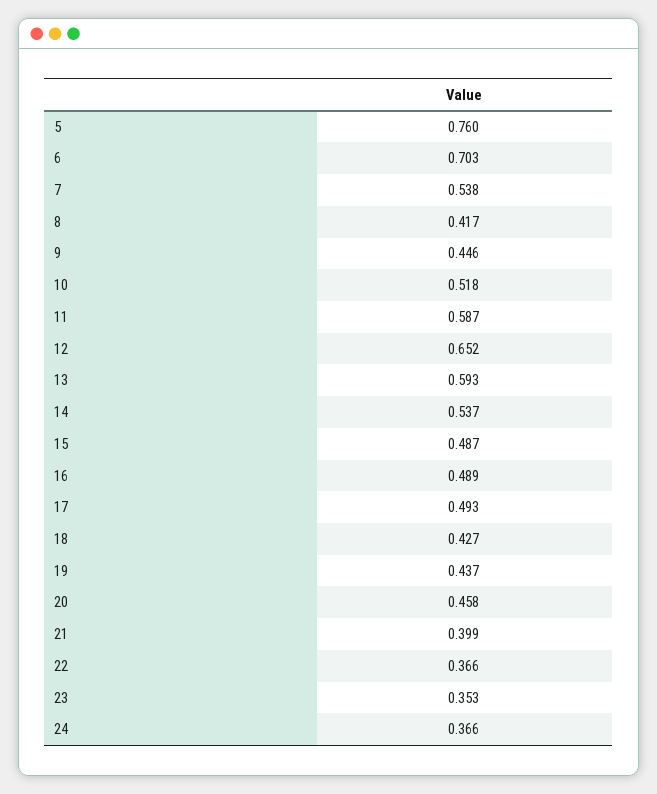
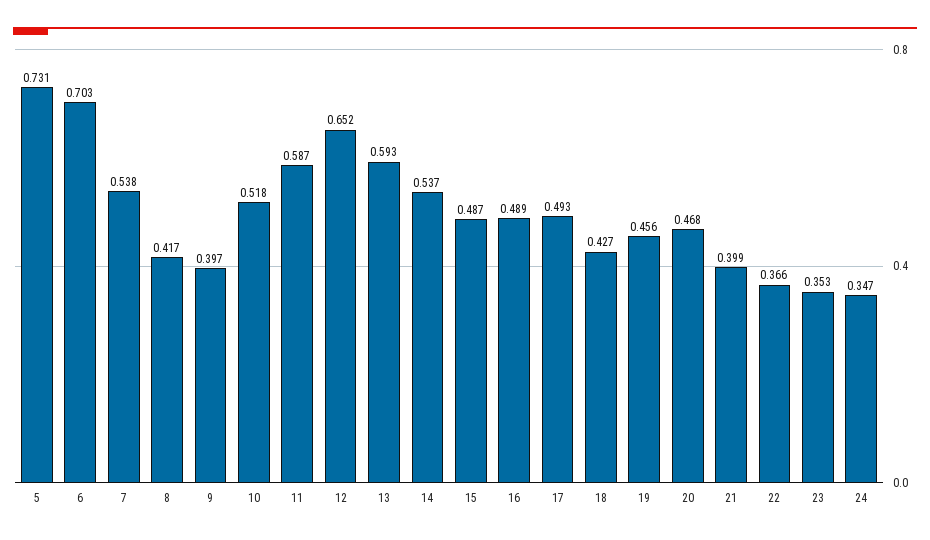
5: 0.76 -> 0.731
9: 0.446 -> 0.397
19: 0.437 -> 0.456
20: 0.458 -> 0.468
24: 0.366 -> 0.347

